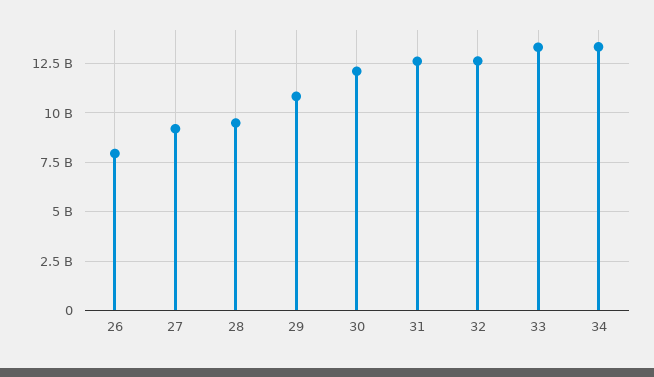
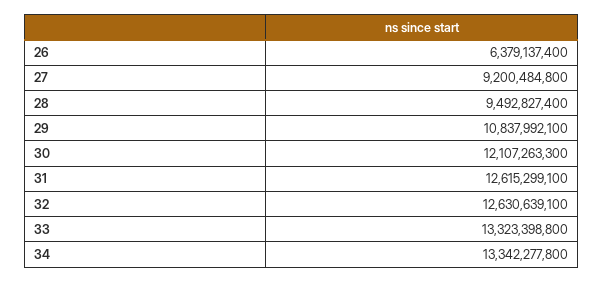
26: 8000000000 -> 6379137400

